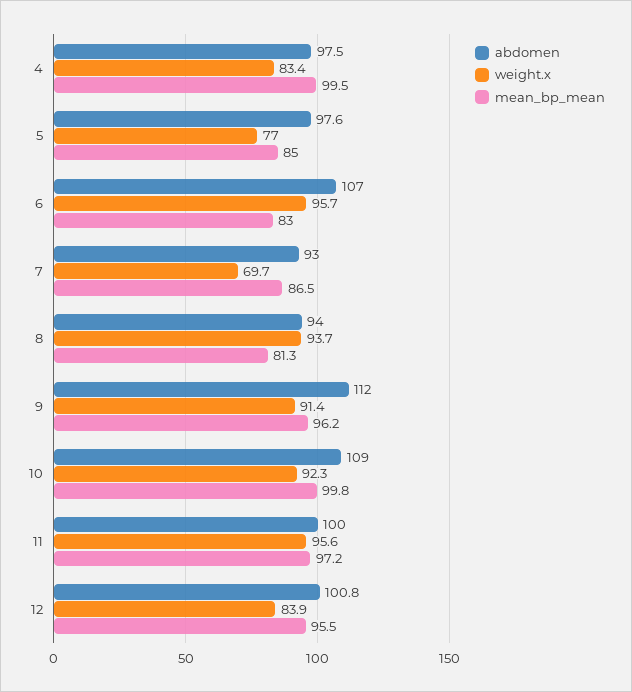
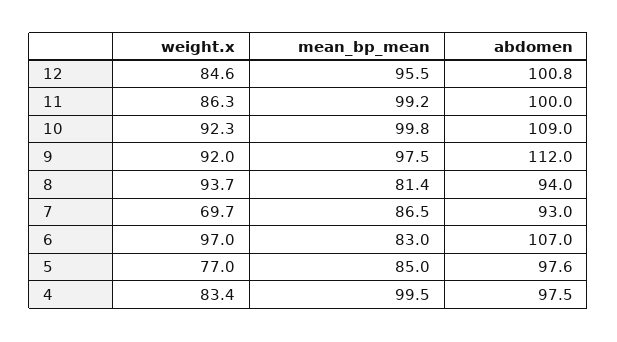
weight.x, 6: 95.7 -> 97
mean_bp_mean, 8: 81.3 -> 81.4
weight.x, 9: 91.4 -> 92
mean_bp_mean, 9: 96.2 -> 97.5
weight.x, 11: 95.6 -> 86.3
mean_bp_mean, 11: 97.2 -> 99.2
weight.x, 12: 83.9 -> 84.6

